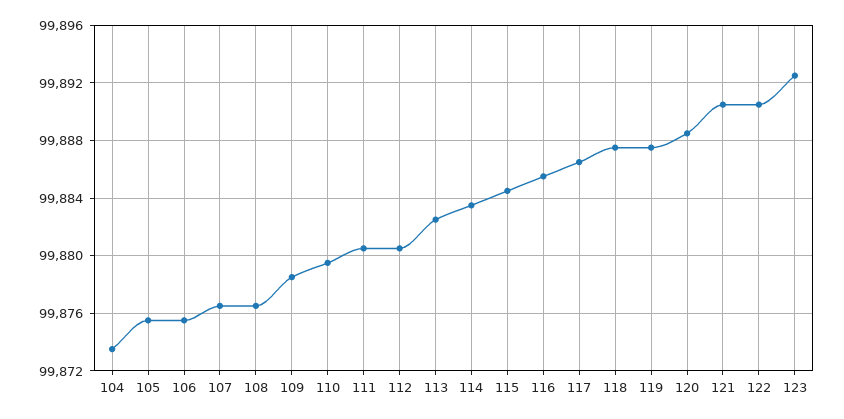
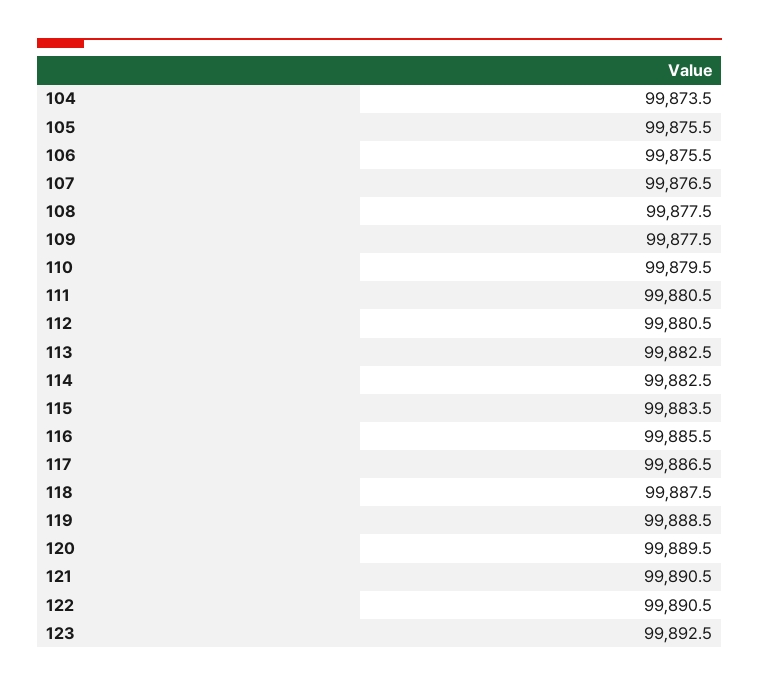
108: 99876.5 -> 99877.5
109: 99878.5 -> 99877.5
114: 99883.5 -> 99882.5
115: 99884.5 -> 99883.5
119: 99887.5 -> 99888.5
120: 99888.5 -> 99889.5

